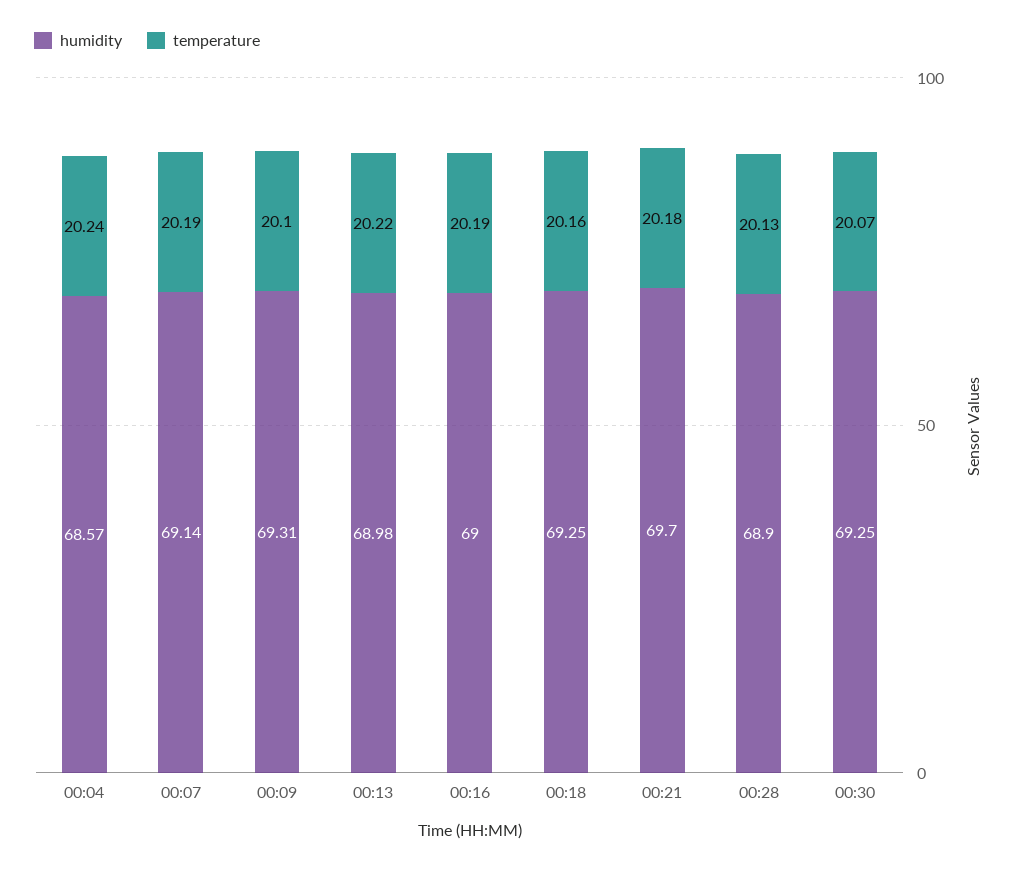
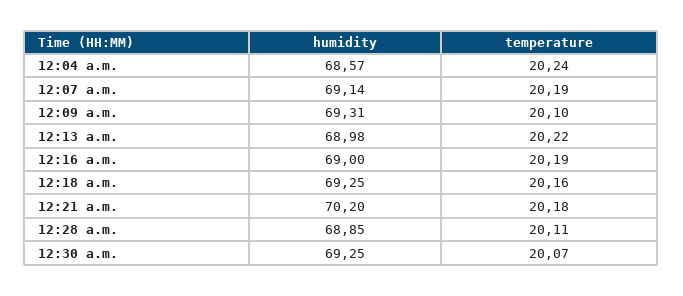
humidity, 00:21: 69.7 -> 70.2
humidity, 00:28: 68.9 -> 68.85
temperature, 00:28: 20.13 -> 20.11

